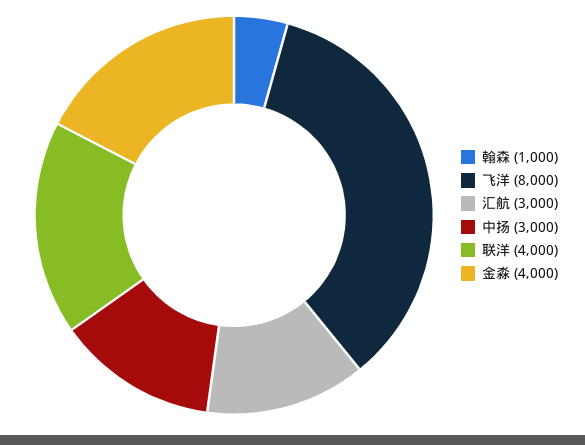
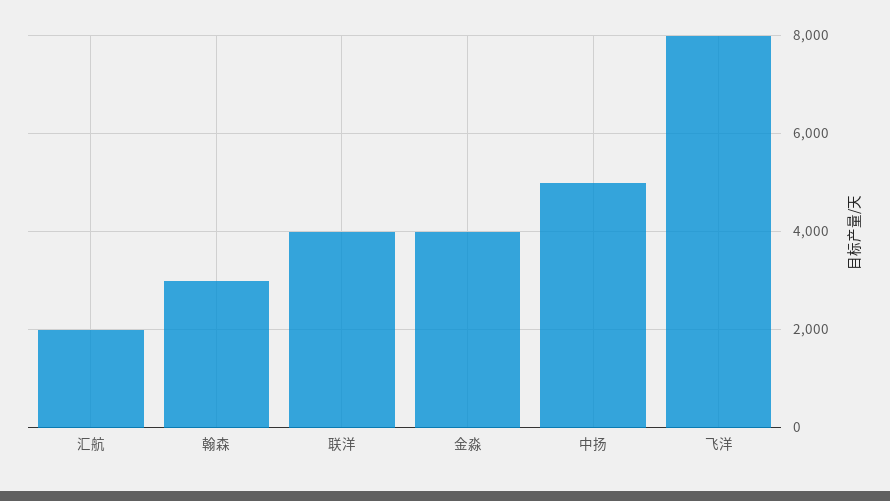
翰森: 1000 -> 3000
汇航: 3000 -> 2000
中扬: 3000 -> 5000

